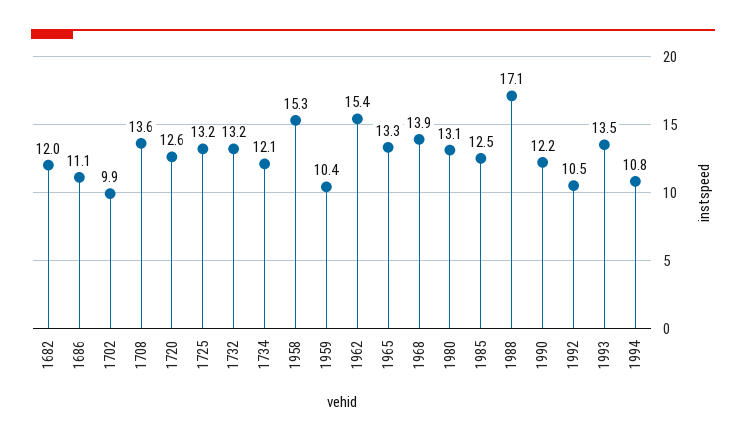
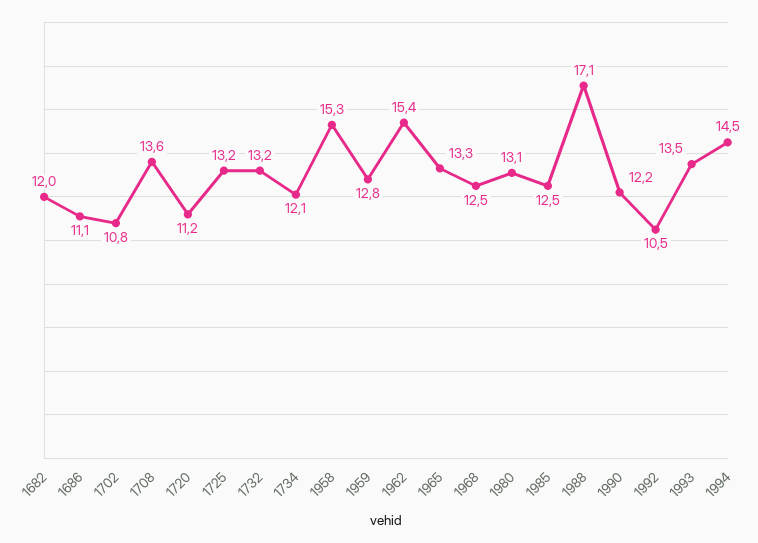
1702: 9.9 -> 10.8
1720: 12.6 -> 11.2
1959: 10.4 -> 12.8
1968: 13.9 -> 12.5
1994: 10.8 -> 14.5

